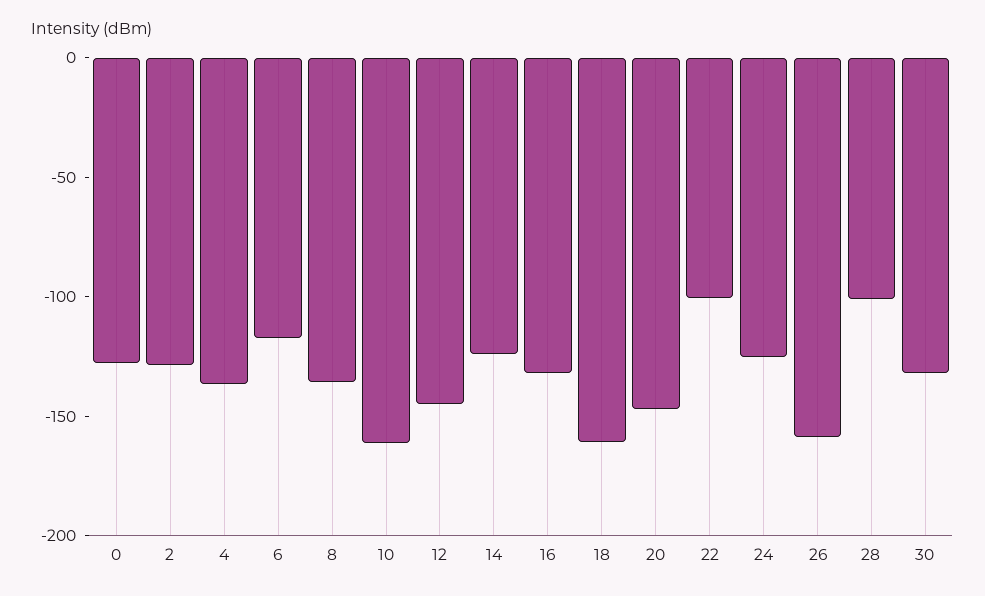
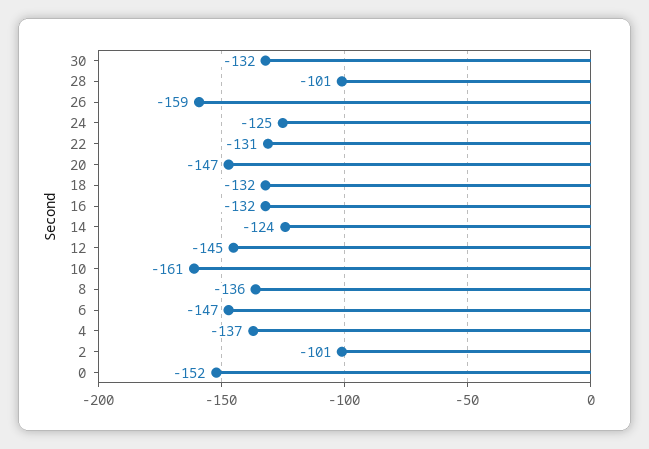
0: -130 -> -152
2: -130 -> -101
6: -120 -> -147
18: -160 -> -132
22: -100 -> -131

